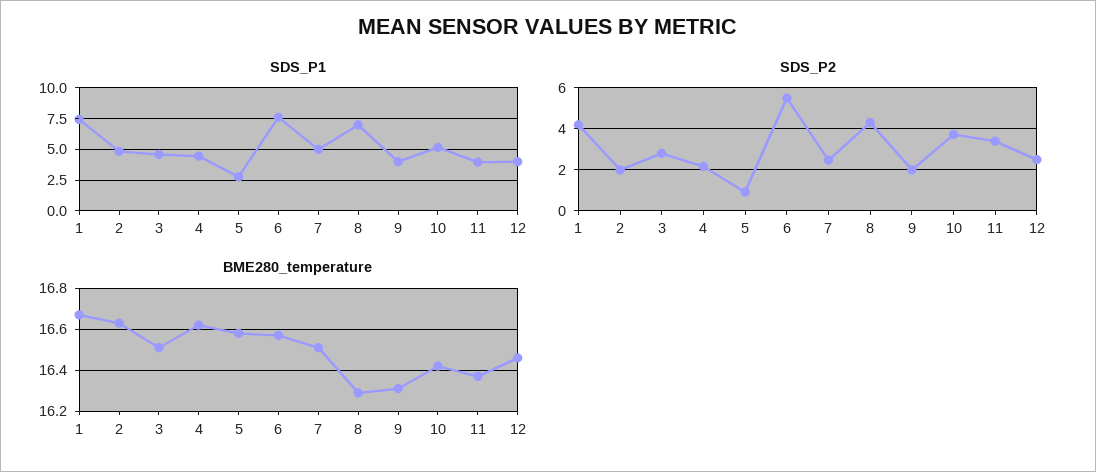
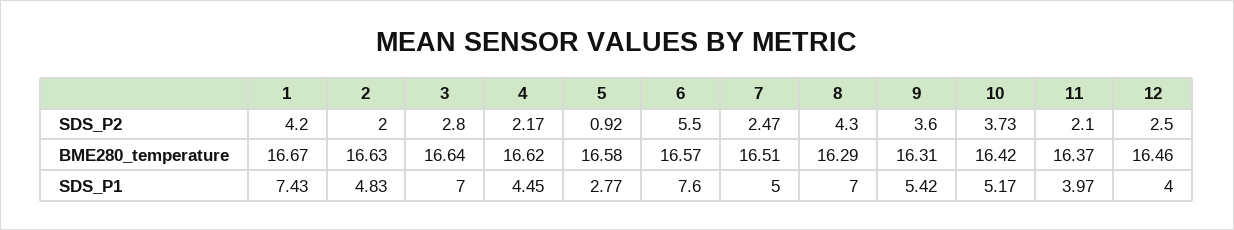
SDS_P1, 3: 4.5 -> 7
SDS_P1, 9: 4 -> 5.42
SDS_P2, 9: 2 -> 3.6
SDS_P2, 11: 3.5 -> 2.1
BME280_temperature, 3: 16.5 -> 16.64

